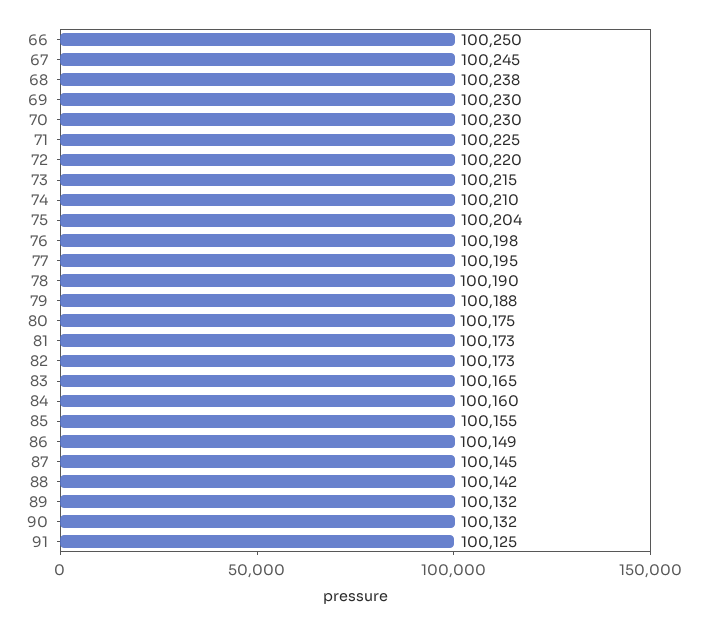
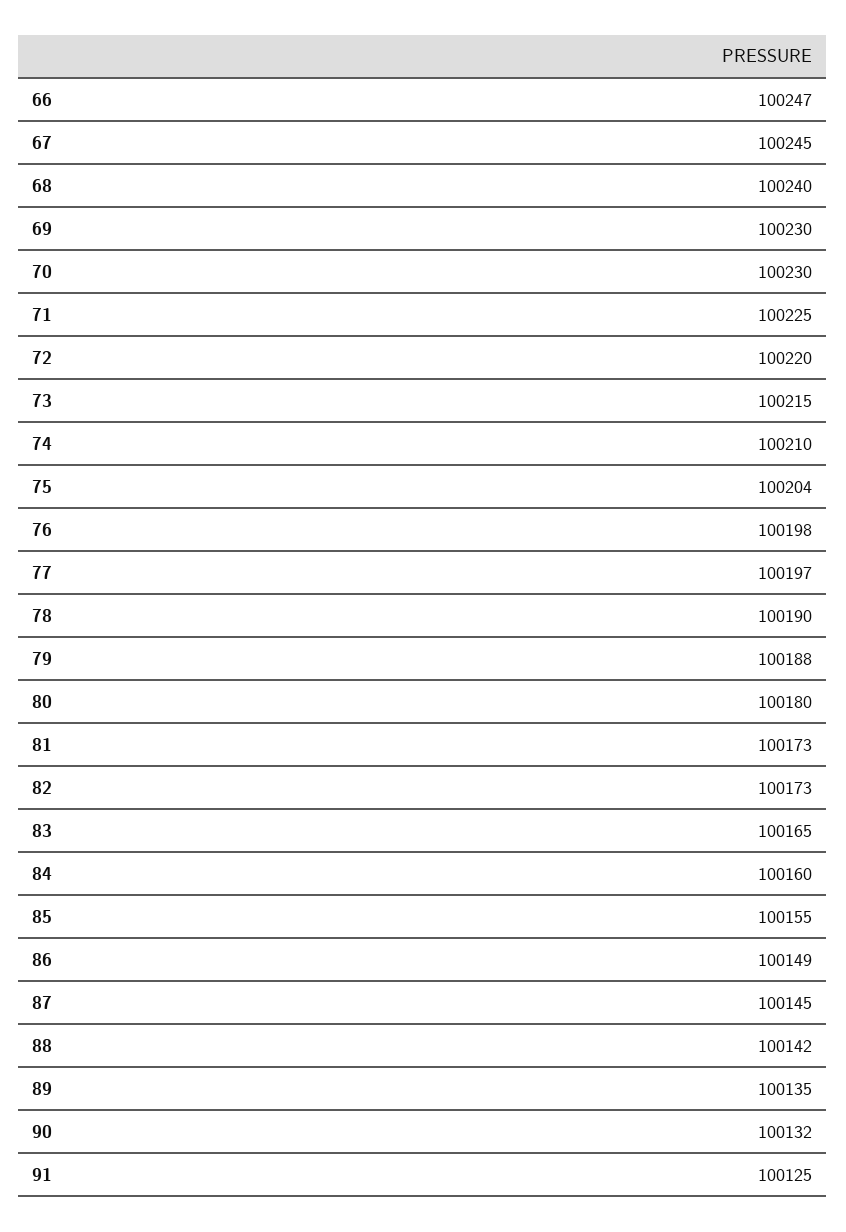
66: 100250 -> 100247
68: 100238 -> 100240
77: 100195 -> 100197
80: 100175 -> 100180
89: 100132 -> 100135

